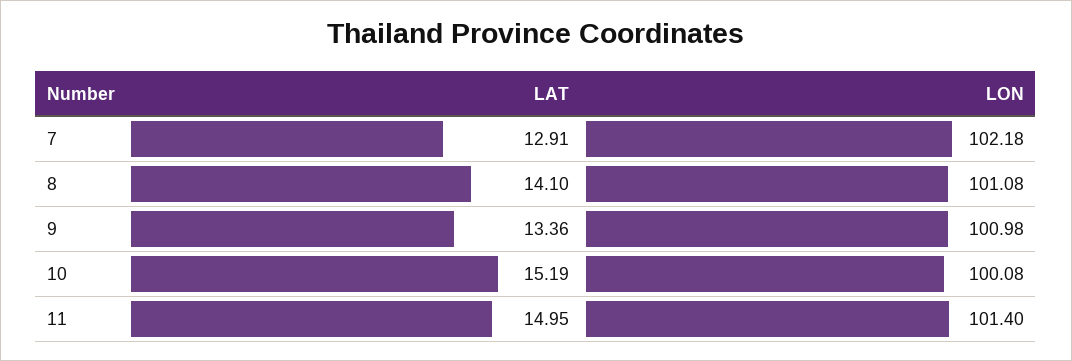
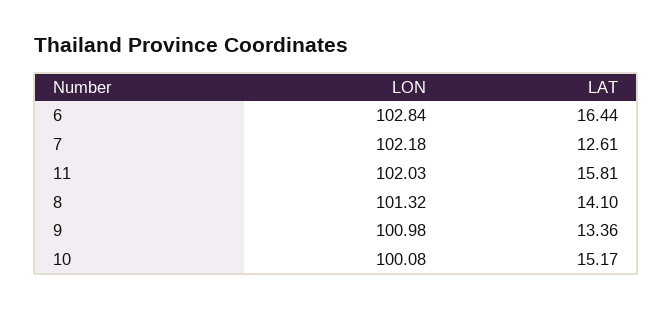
LAT, 7: 12.91 -> 12.61
LON, 8: 101.08 -> 101.32
LAT, 10: 15.19 -> 15.17
LAT, 11: 14.95 -> 15.81
LON, 11: 101.4 -> 102.03
LON, 6: none -> 102.84
LAT, 6: none -> 16.44

